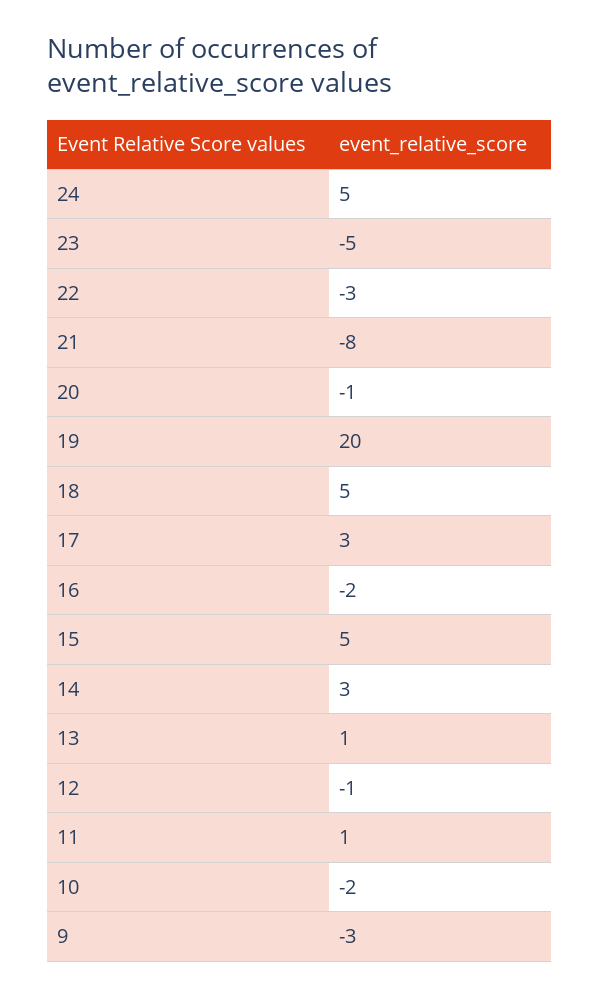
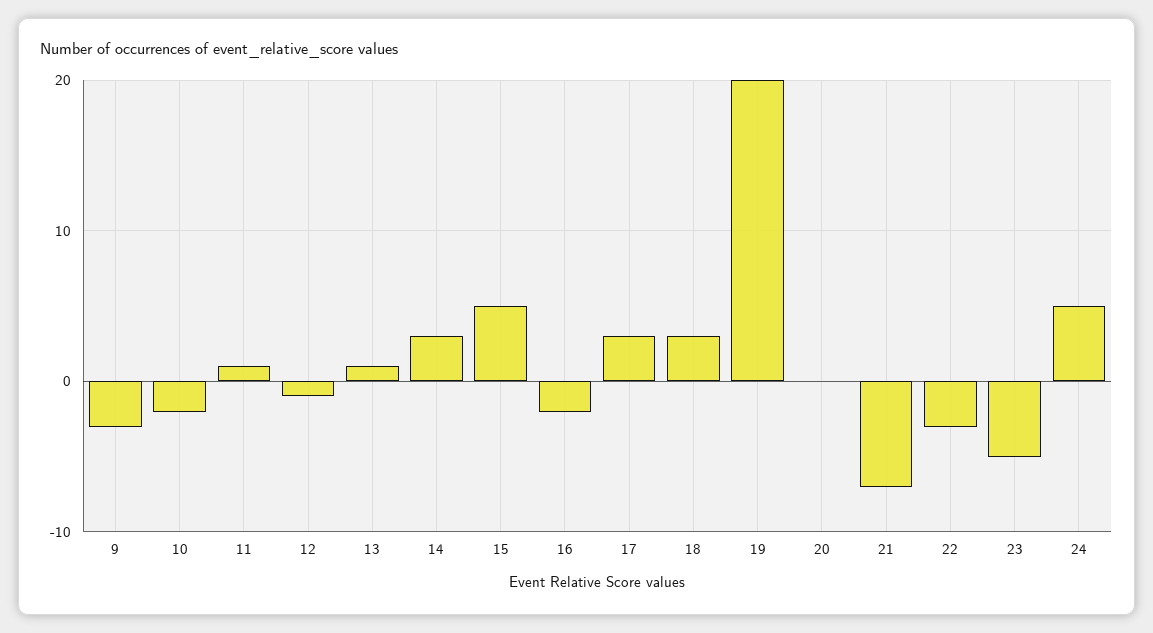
21: -8 -> -7
20: -1 -> 0
18: 5 -> 3

